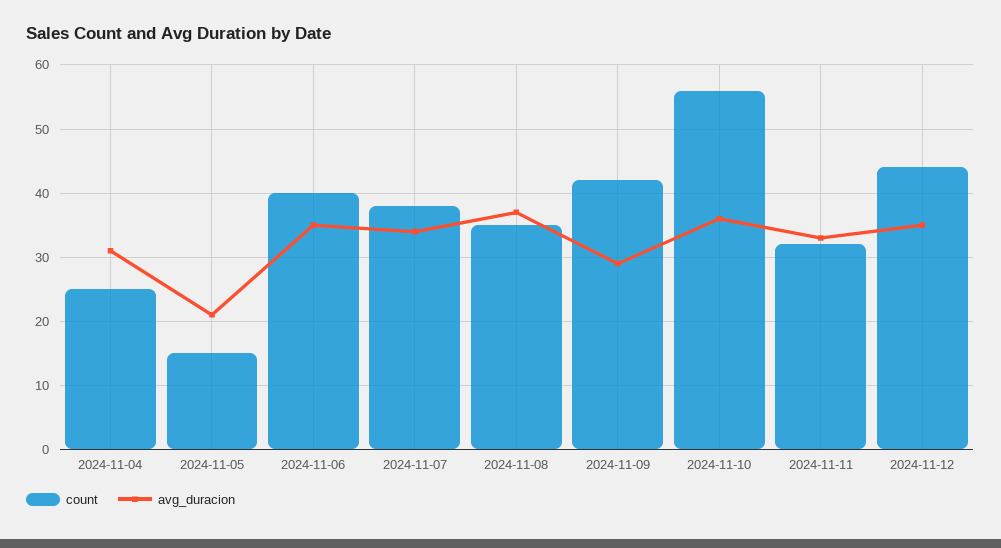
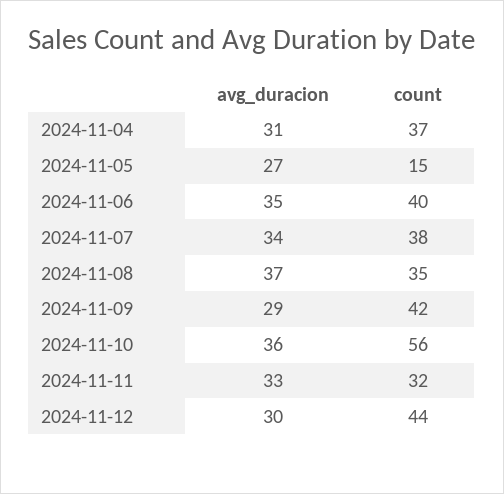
count, 2024-11-04: 25 -> 37
avg_duracion, 2024-11-05: 21 -> 27
avg_duracion, 2024-11-12: 35 -> 30

